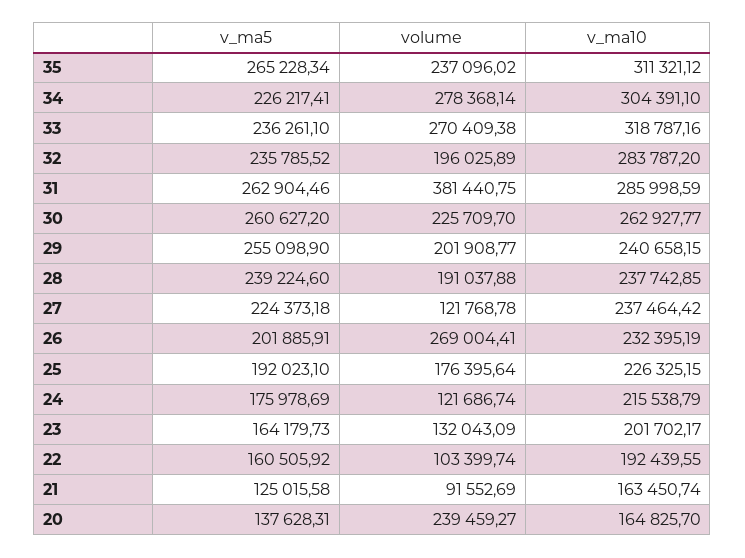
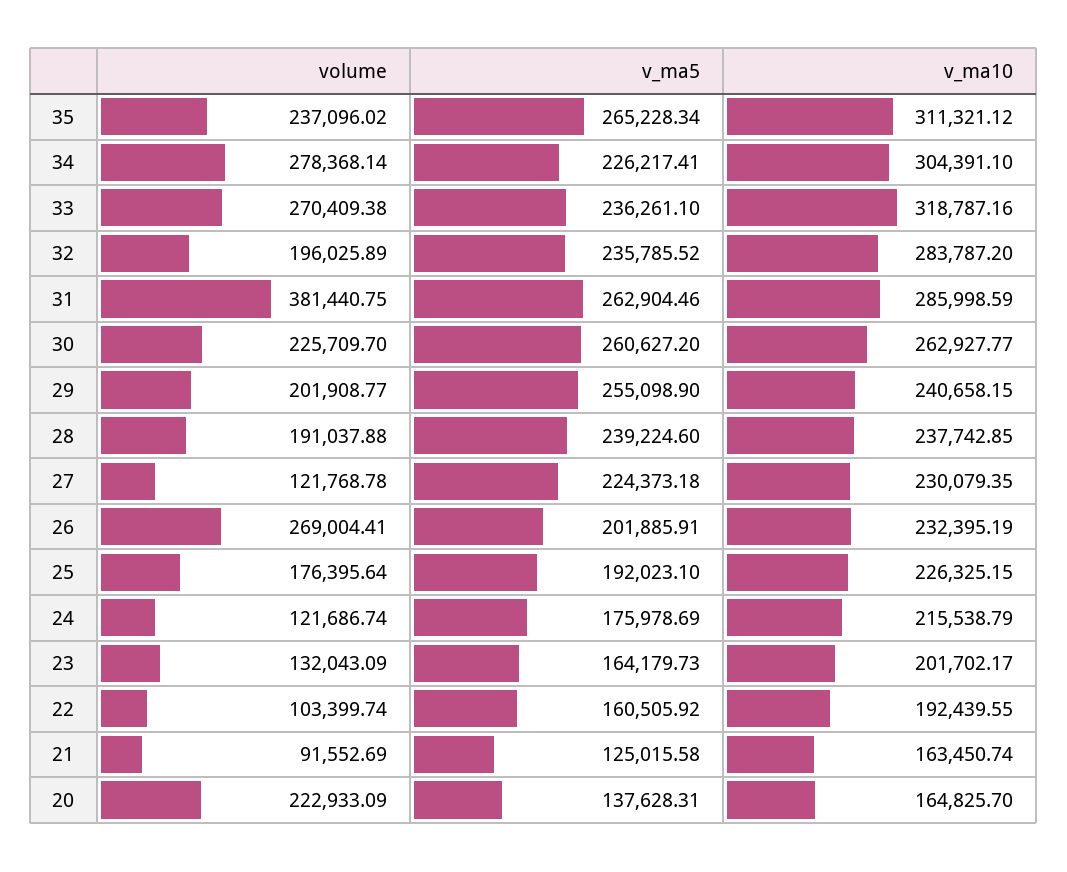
v_ma10, 27: 237464.42 -> 230079.35
volume, 20: 239459.27 -> 222933.09

